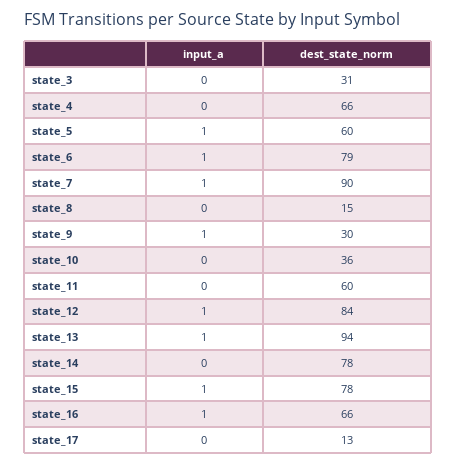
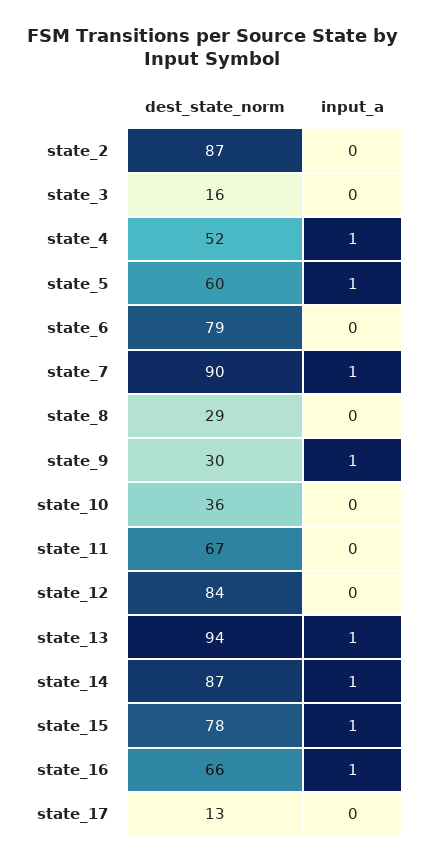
dest_state_norm, state_3: 31 -> 16
input_a, state_4: 0 -> 1
dest_state_norm, state_4: 66 -> 52
input_a, state_6: 1 -> 0
dest_state_norm, state_8: 15 -> 29
dest_state_norm, state_11: 60 -> 67
input_a, state_12: 1 -> 0
input_a, state_14: 0 -> 1
dest_state_norm, state_14: 78 -> 87
dest_state_norm, state_2: none -> 87
input_a, state_2: none -> 0

